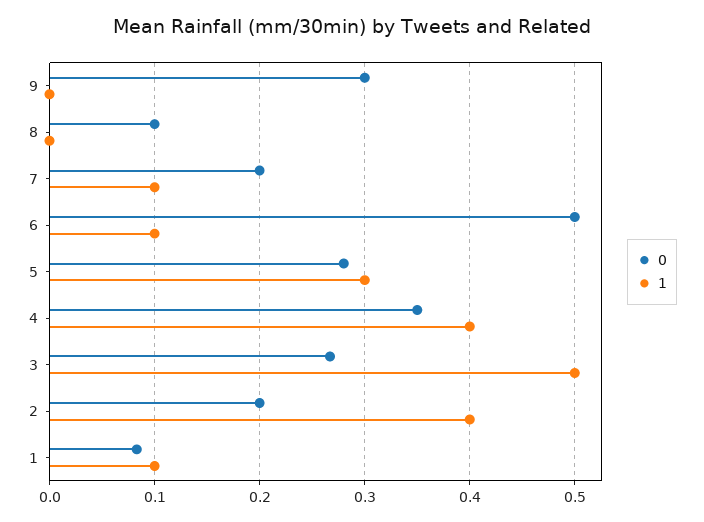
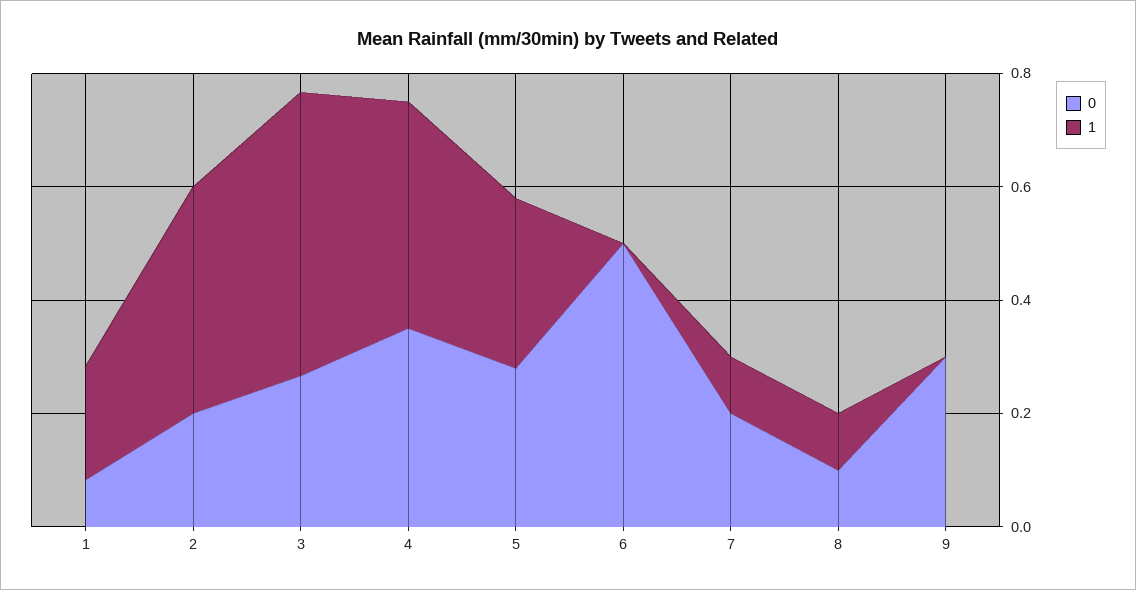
1, 8: 0 -> 0.1
1, 6: 0.1 -> 0
1, 1: 0.1 -> 0.2

